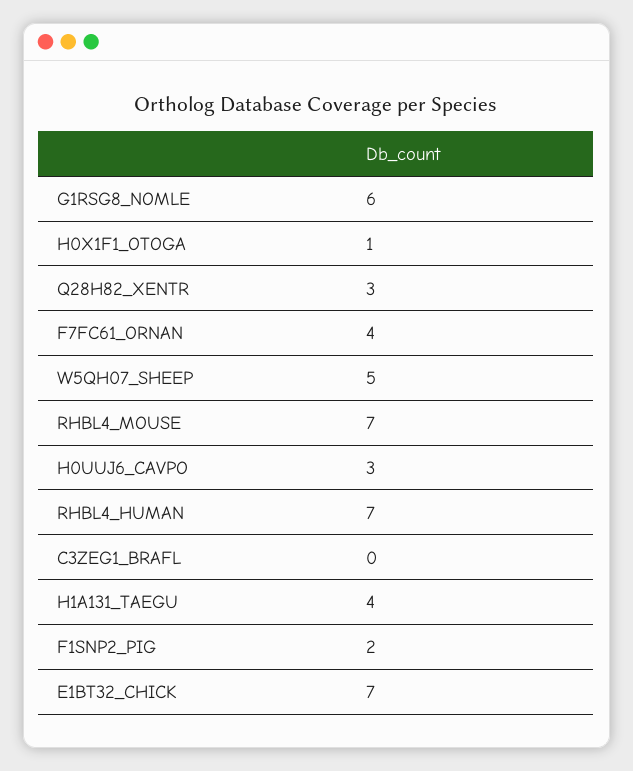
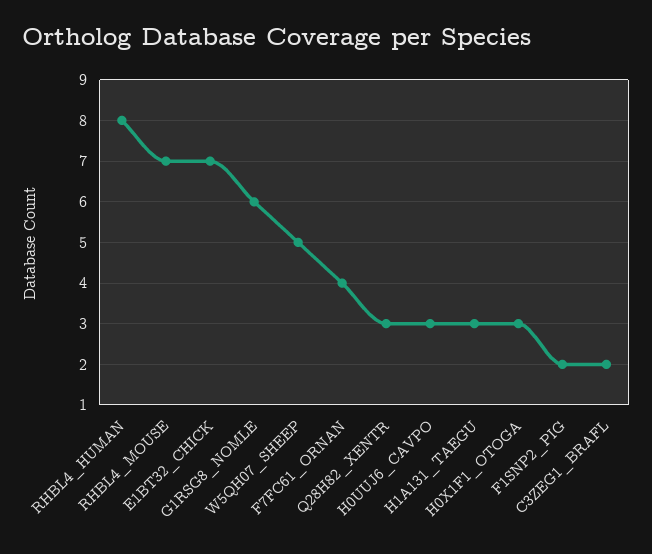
H0X1F1_OTOGA: 1 -> 3
RHBL4_HUMAN: 7 -> 8
C3ZEG1_BRAFL: 0 -> 2
H1A131_TAEGU: 4 -> 3

